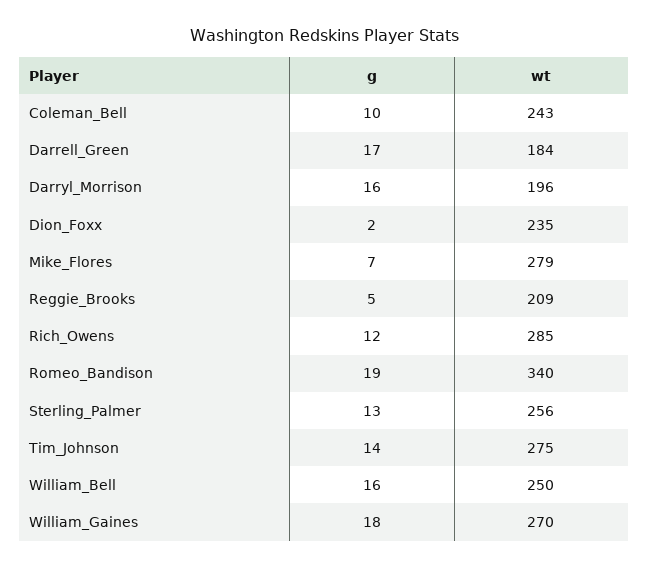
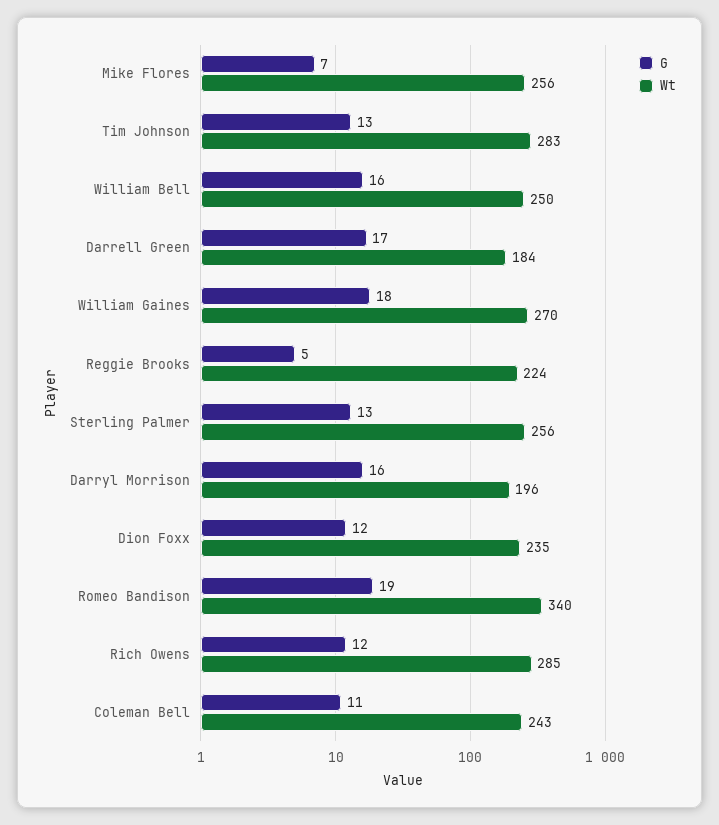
g, Coleman_Bell: 10 -> 11
g, Dion_Foxx: 2 -> 12
wt, Mike_Flores: 279 -> 256
wt, Reggie_Brooks: 209 -> 224
g, Tim_Johnson: 14 -> 13
wt, Tim_Johnson: 275 -> 283

